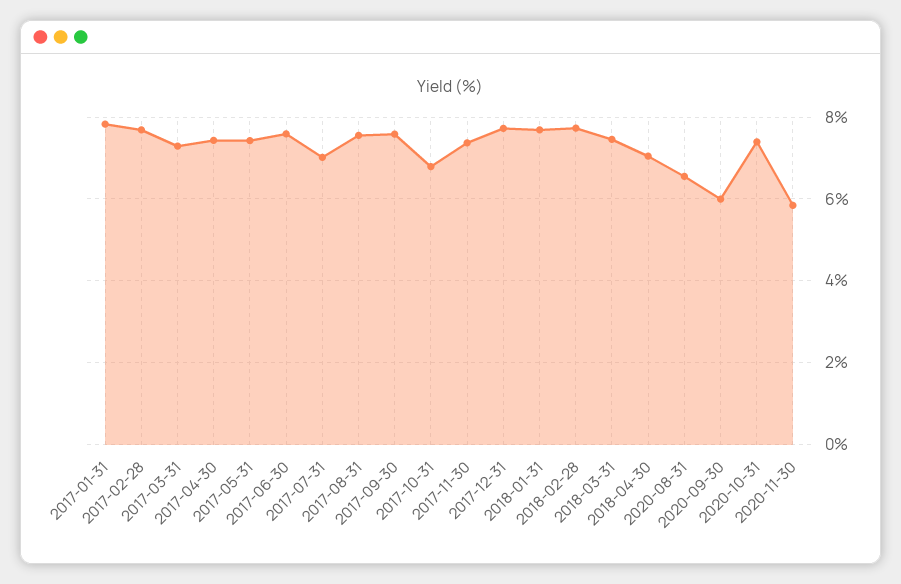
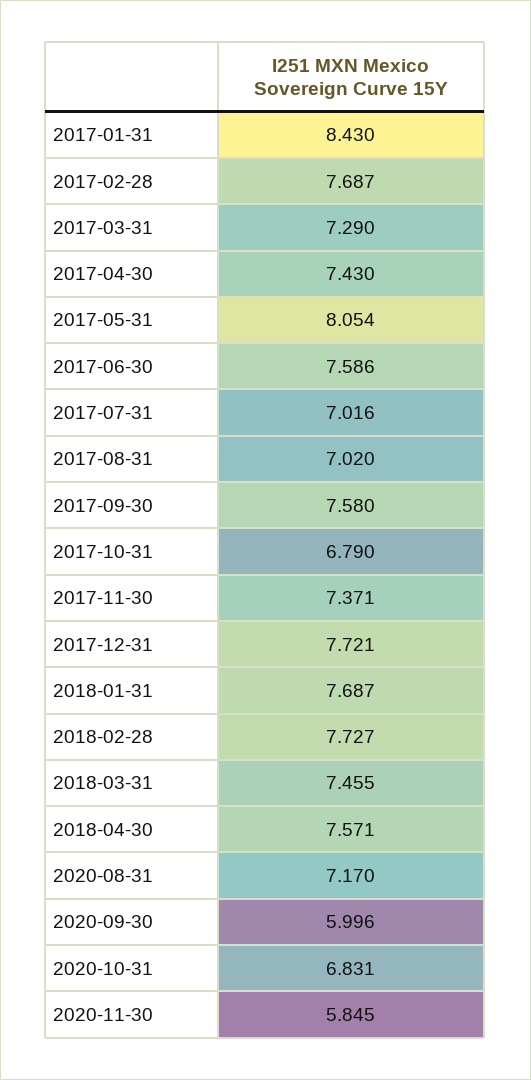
2017-01-31: 7.8 -> 8.43
2017-05-31: 7.4 -> 8.054
2017-08-31: 7.6 -> 7.02
2018-04-30: 7 -> 7.571
2020-08-31: 6.6 -> 7.17
2020-10-31: 7.4 -> 6.831

